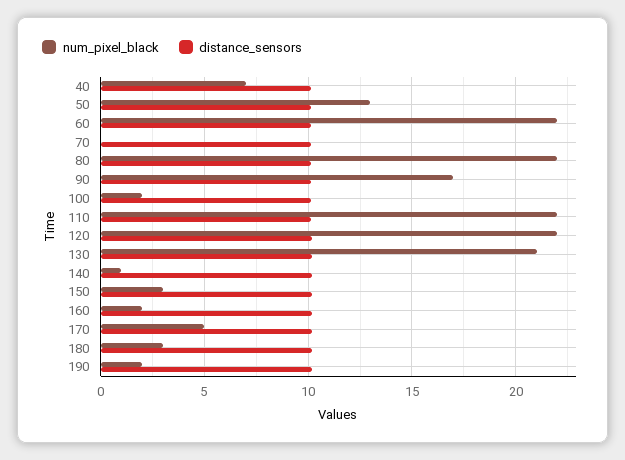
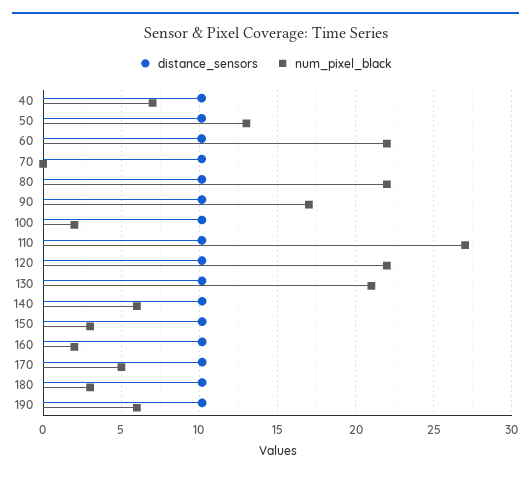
num_pixel_black, 110: 22 -> 27
num_pixel_black, 140: 1 -> 6
num_pixel_black, 190: 2 -> 6

